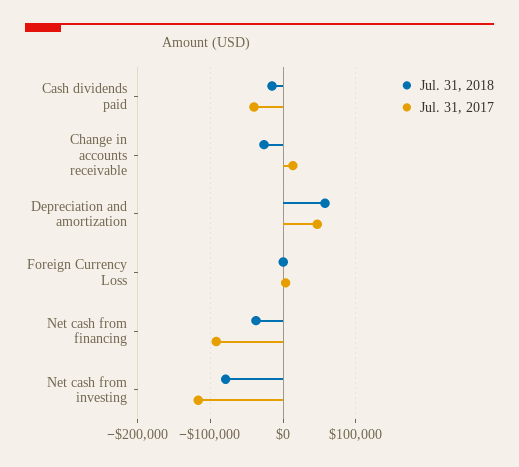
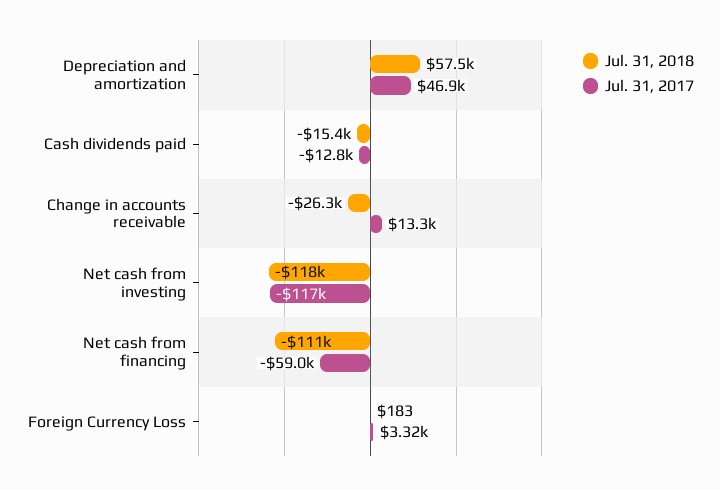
Jul. 31, 2017, Cash dividends paid: -40000 -> -12800
Jul. 31, 2018, Net cash from financing: -40000 -> -111000
Jul. 31, 2017, Net cash from financing: -90000 -> -59000
Jul. 31, 2018, Net cash from investing: -80000 -> -118000

